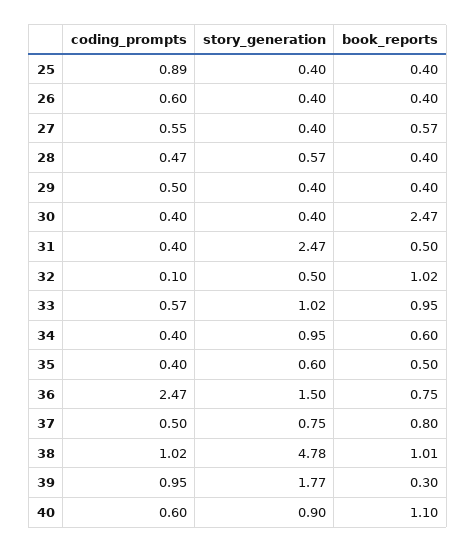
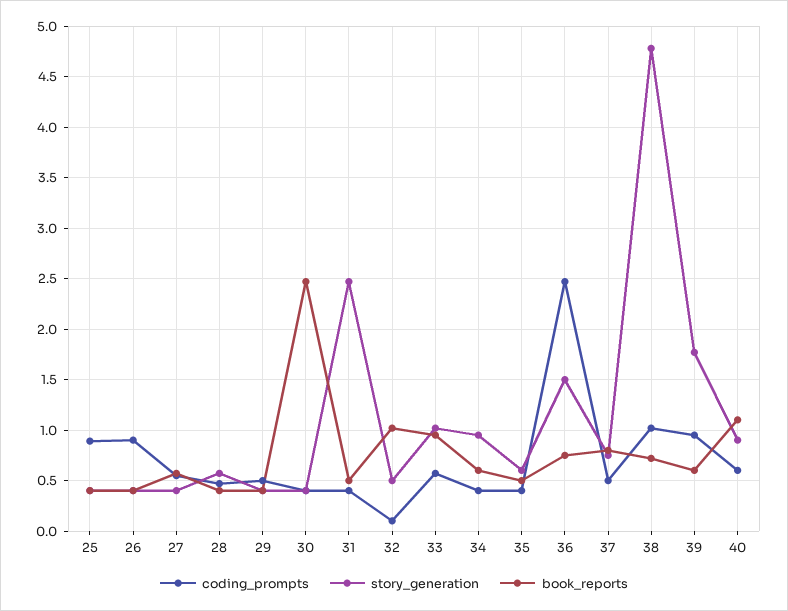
coding_prompts, 26: 0.6 -> 0.9
book_reports, 38: 1.01 -> 0.7
book_reports, 39: 0.3 -> 0.6

